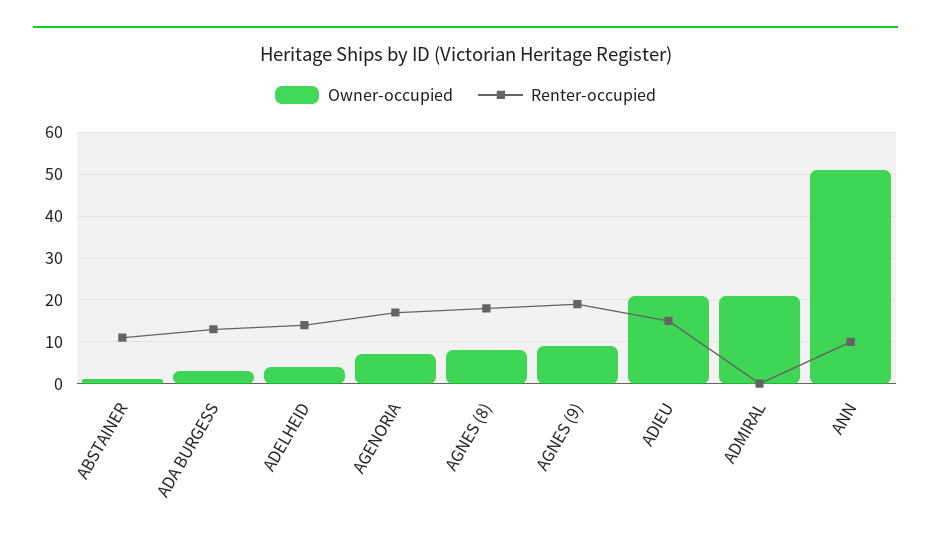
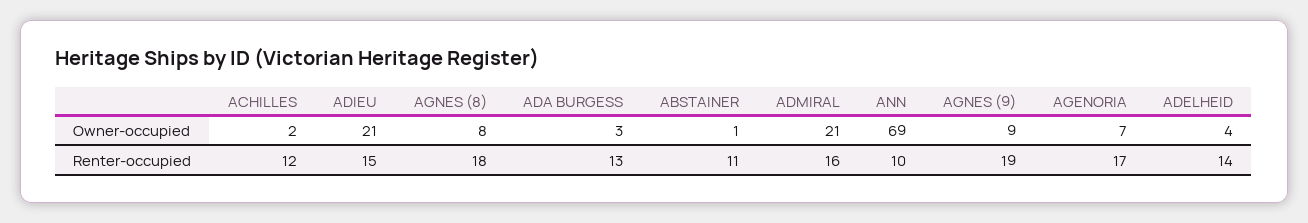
Renter-occupied, ADMIRAL: 0 -> 16
Owner-occupied, ANN: 50 -> 69
Owner-occupied, ACHILLES: none -> 2
Renter-occupied, ACHILLES: none -> 12

